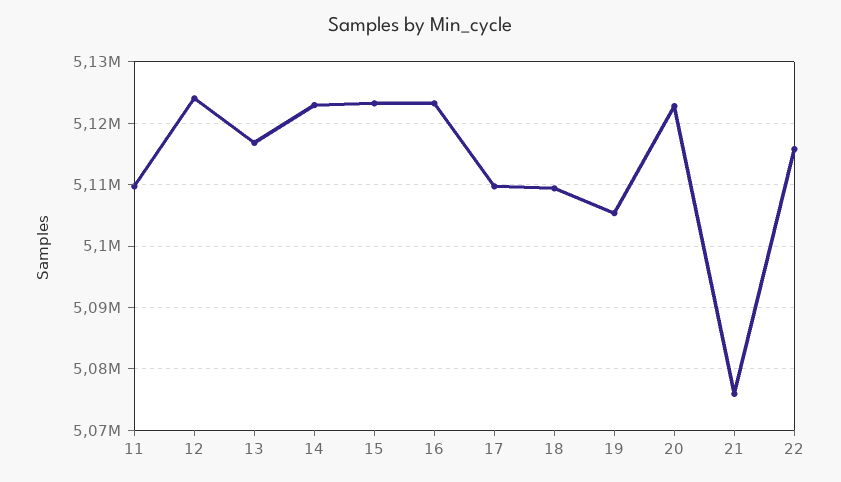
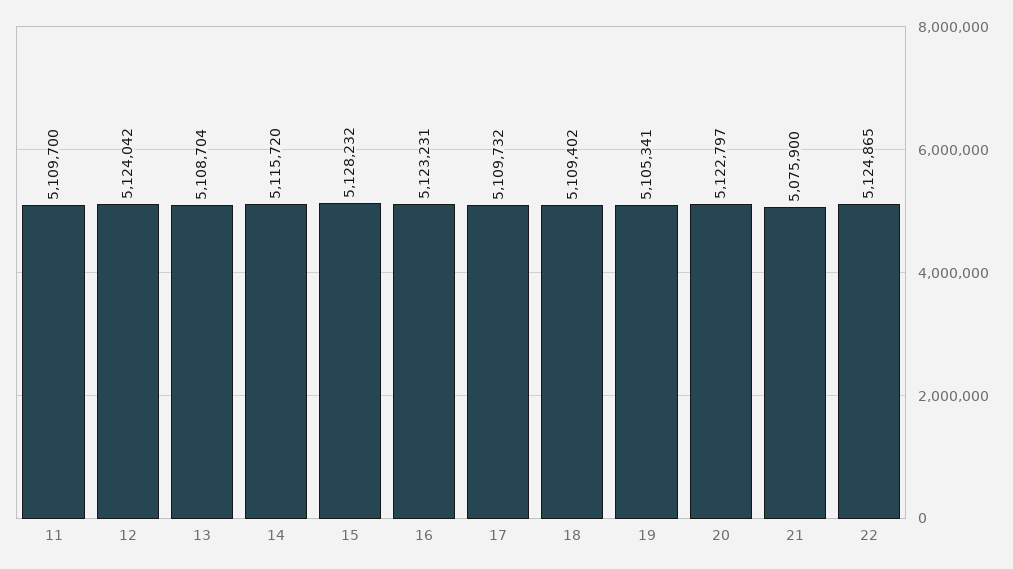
13: 5117000 -> 5108704
14: 5123000 -> 5115720
15: 5123000 -> 5128232
22: 5116000 -> 5124865

